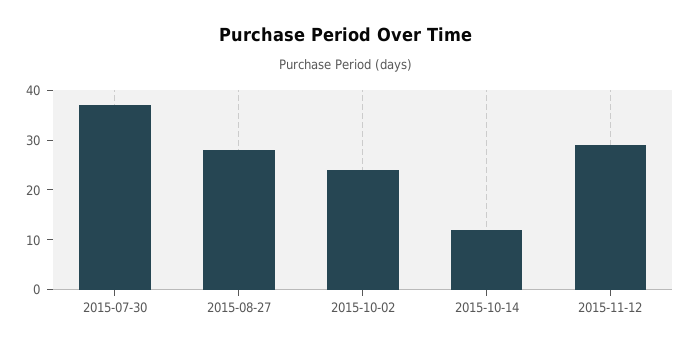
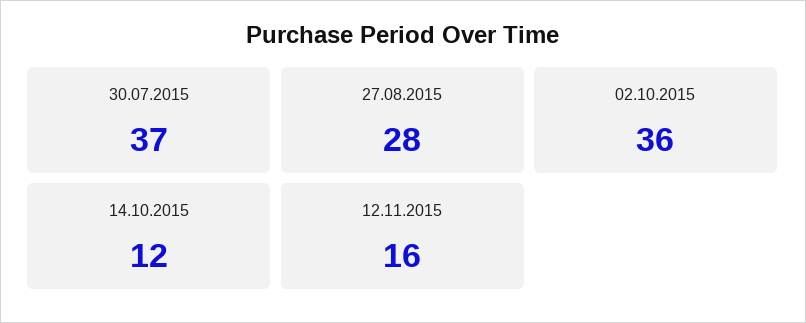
2015-10-02: 25 -> 36
2015-11-12: 30 -> 16

